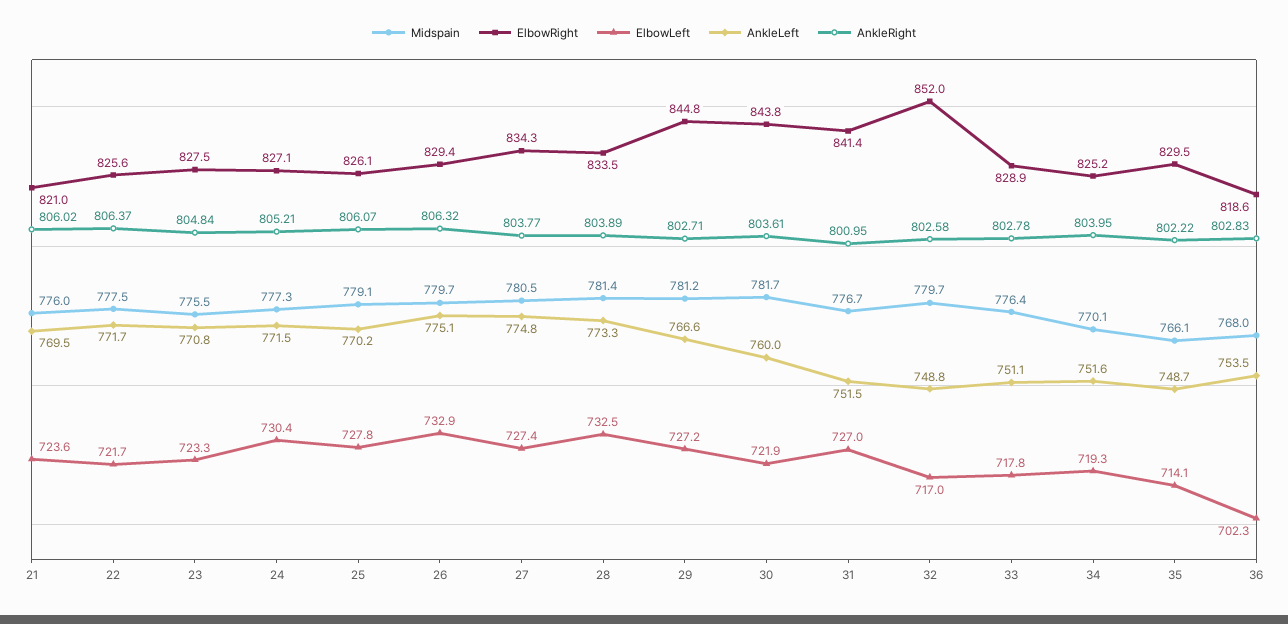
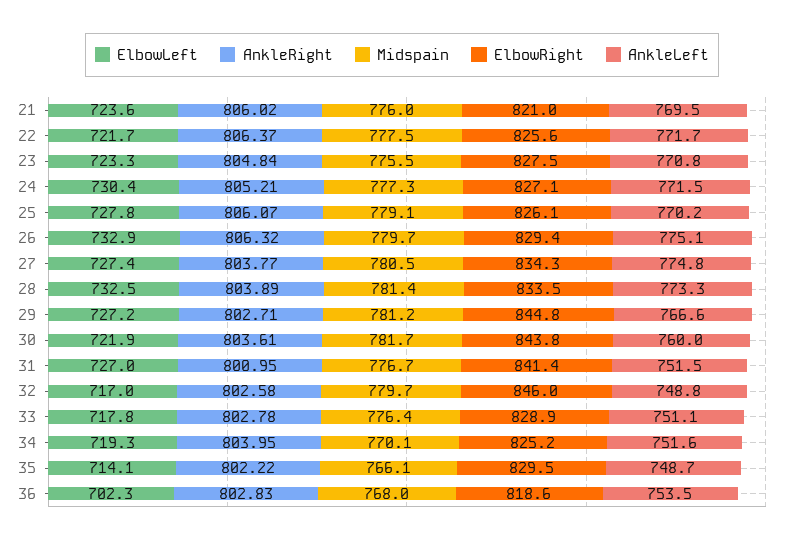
ElbowRight, 32: 852 -> 846

